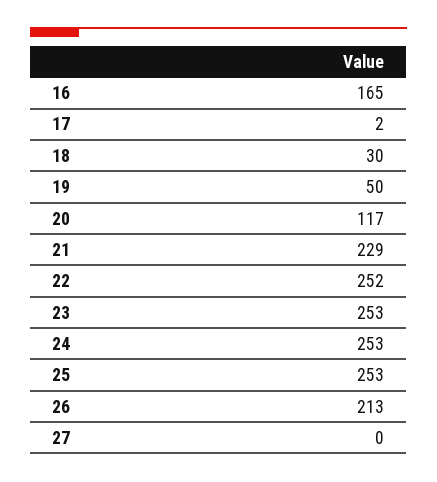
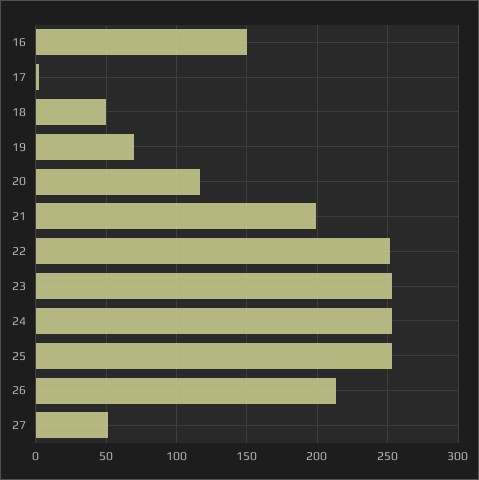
16: 165 -> 150
18: 30 -> 50
19: 50 -> 70
21: 229 -> 200
27: 0 -> 50

